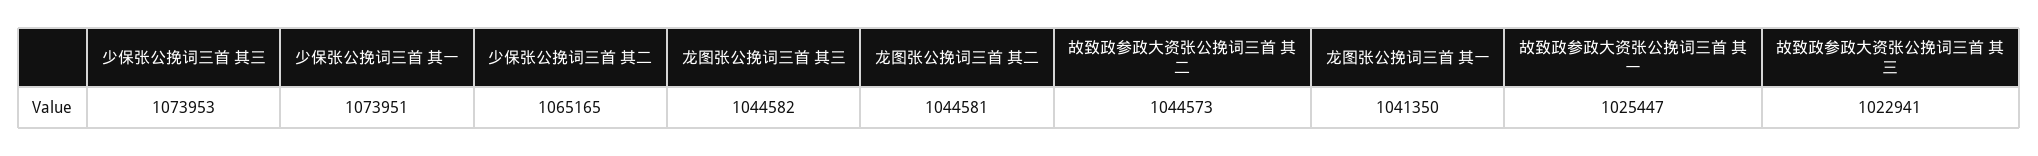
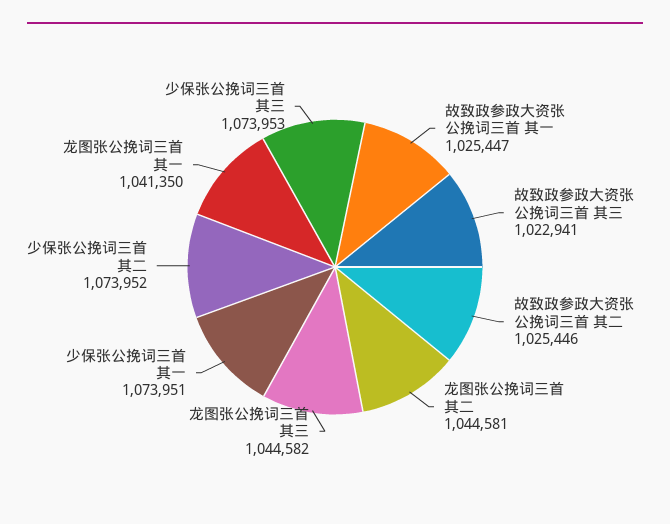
少保张公挽词三首 其二: 1065165 -> 1073952
故致政参政大资张公挽词三首 其二: 1044573 -> 1025446

